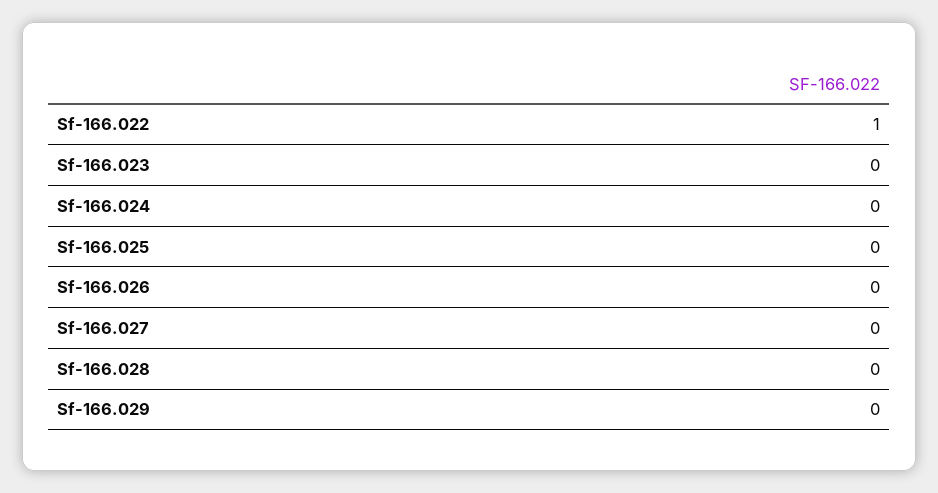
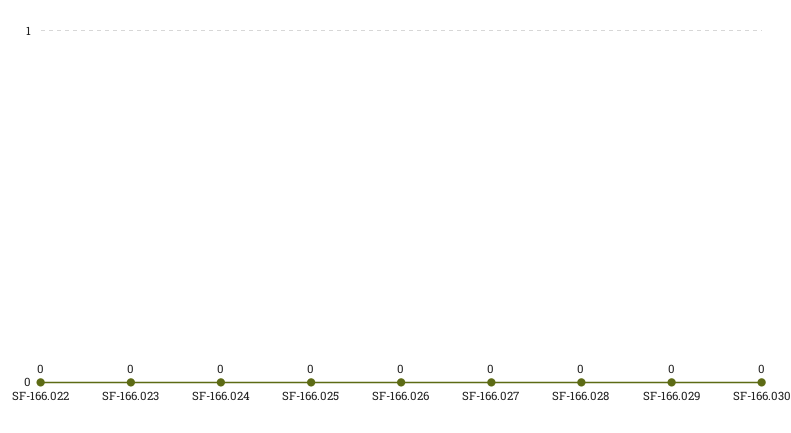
Sf-166.022: 1 -> 0
SF-166.030: none -> 0

